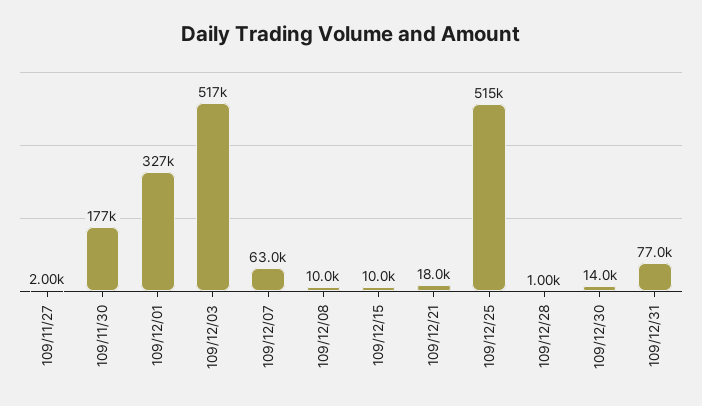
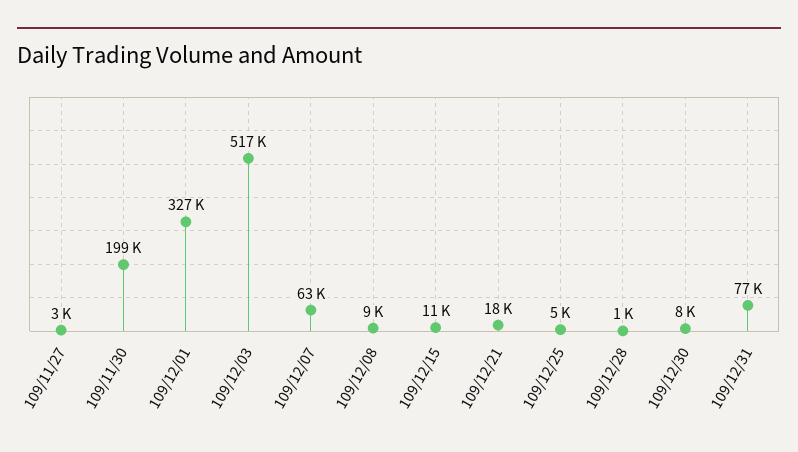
109/11/27: 2000 -> 3000
109/11/30: 177000 -> 199000
109/12/08: 10000 -> 9000
109/12/15: 10000 -> 11000
109/12/25: 515000 -> 5000
109/12/30: 14000 -> 8000

